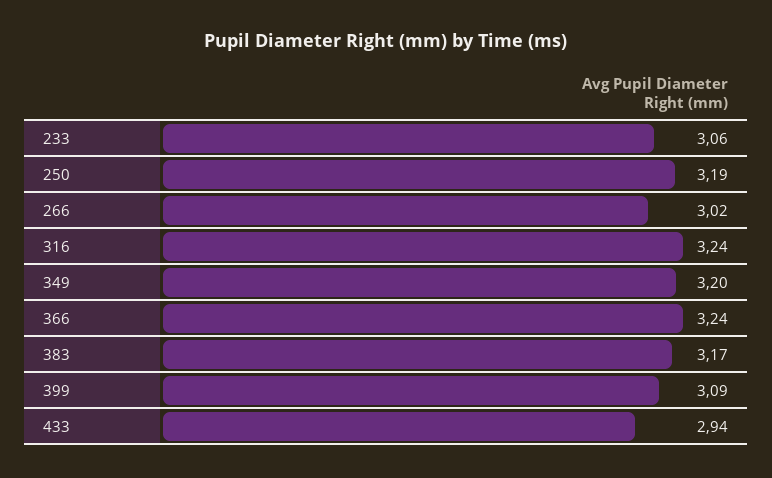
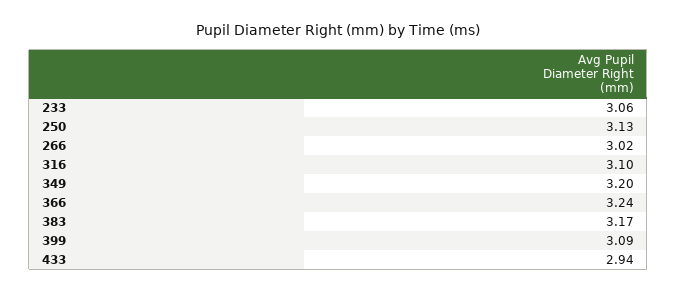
250: 3.19 -> 3.13
316: 3.24 -> 3.1

